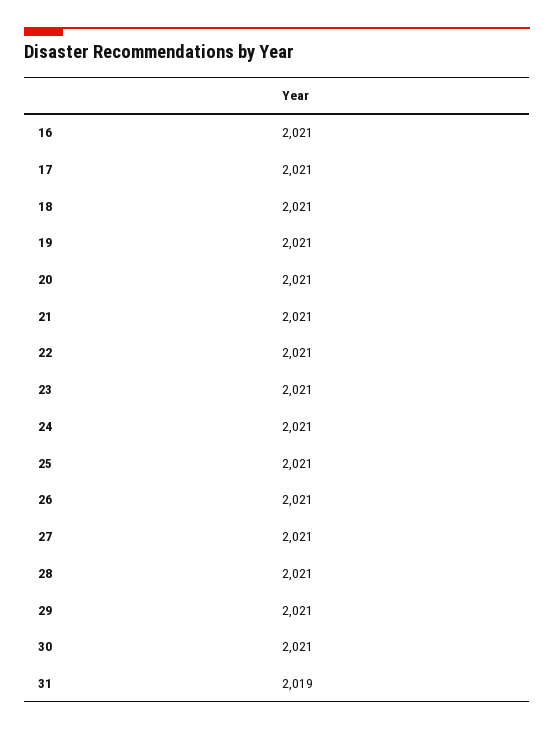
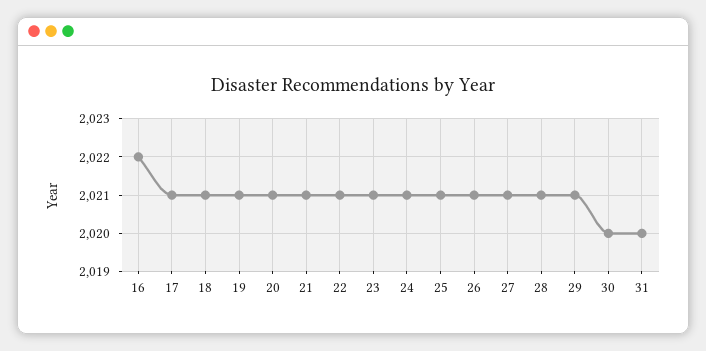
16: 2021 -> 2022
30: 2021 -> 2020
31: 2019 -> 2020

